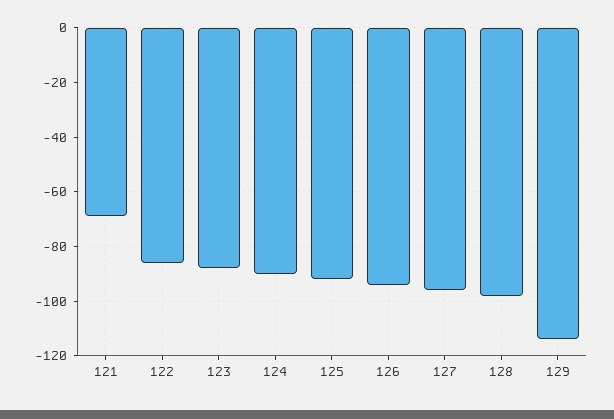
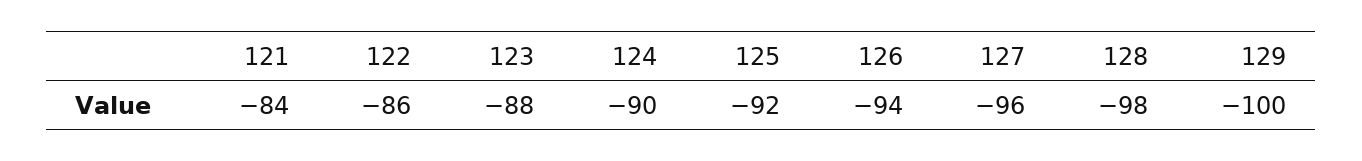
121: -70 -> -84
129: -115 -> -100

